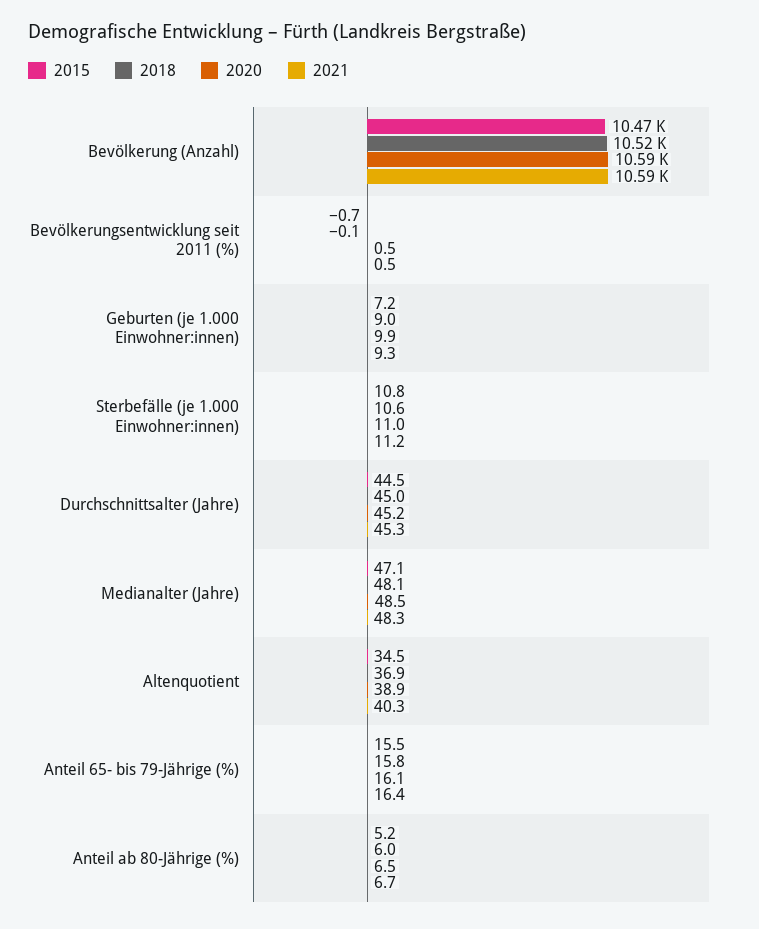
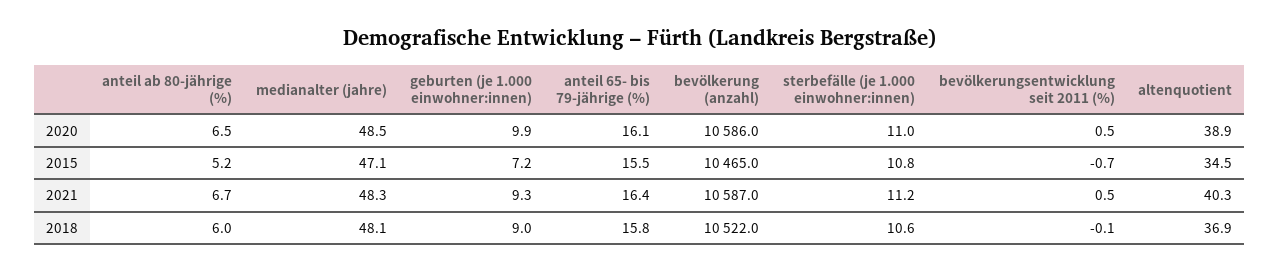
2015, Durchschnittsalter (Jahre): 44.5 -> none
2018, Durchschnittsalter (Jahre): 45 -> none
2020, Durchschnittsalter (Jahre): 45.2 -> none
2021, Durchschnittsalter (Jahre): 45.3 -> none

